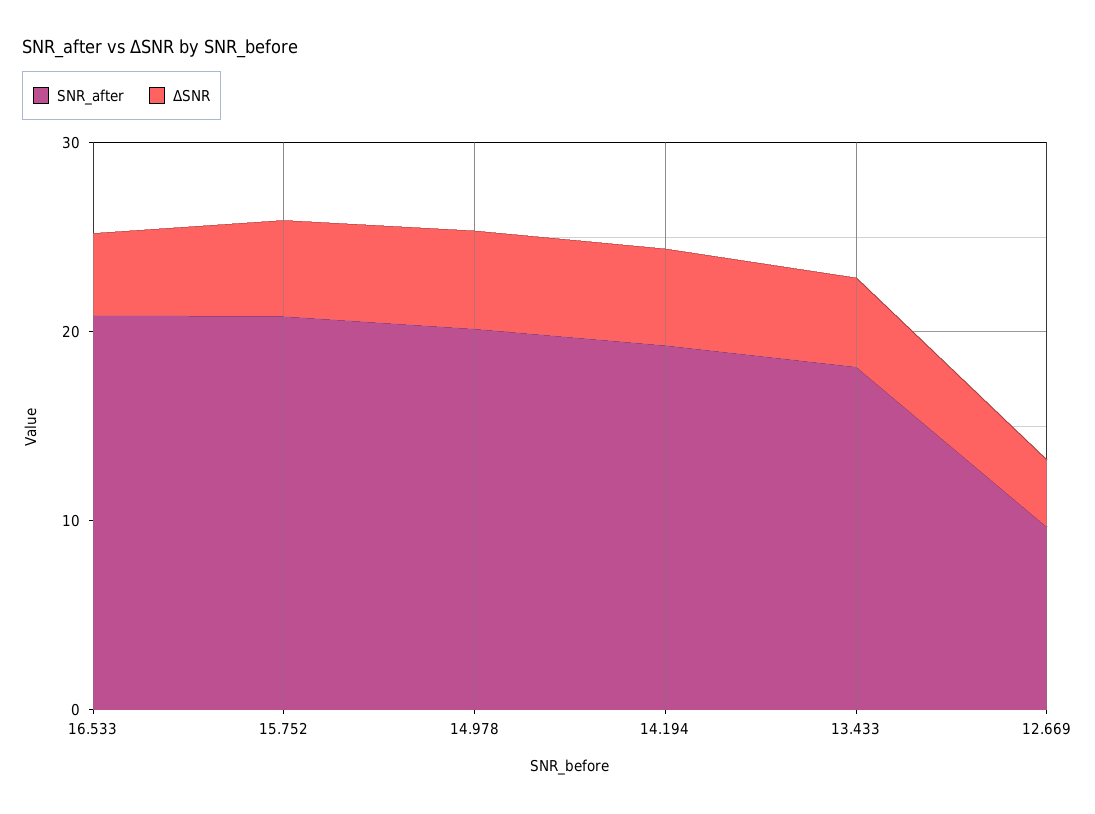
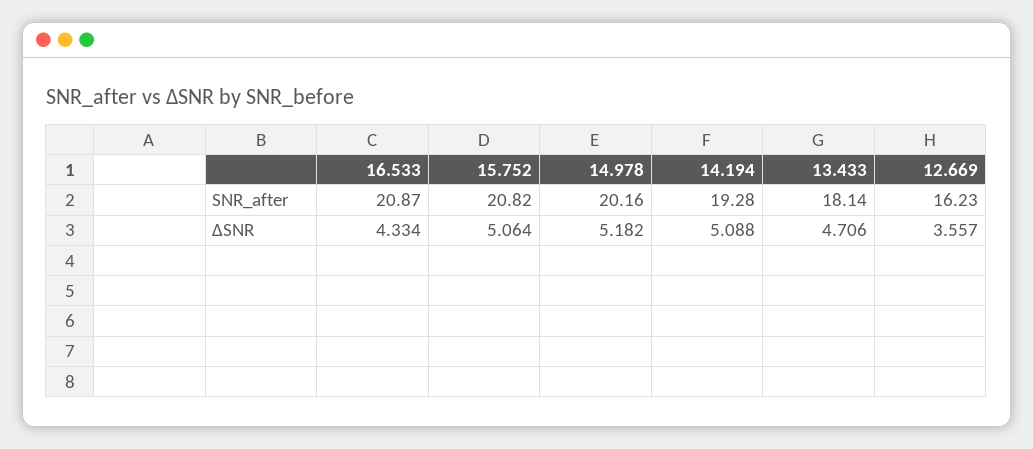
SNR_after, 12.669: 10 -> 16.23

